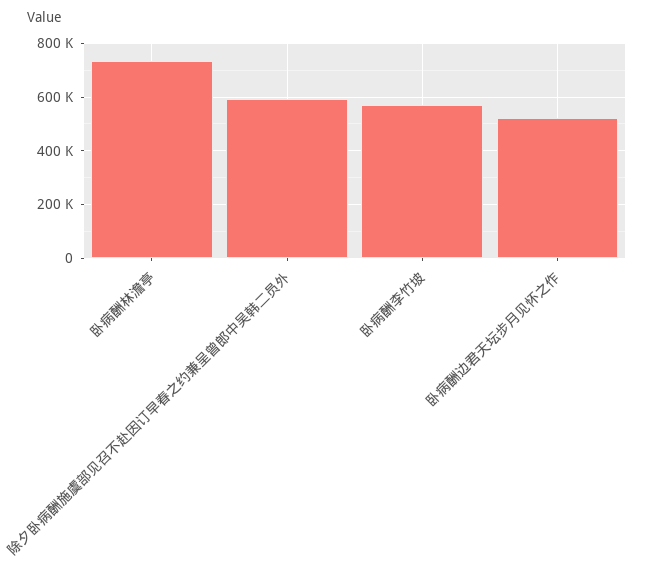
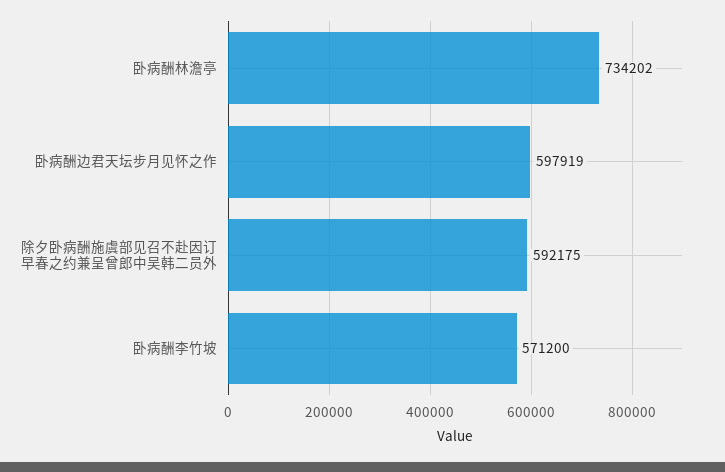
卧病酬边君天坛步月见怀之作: 525000 -> 597919

